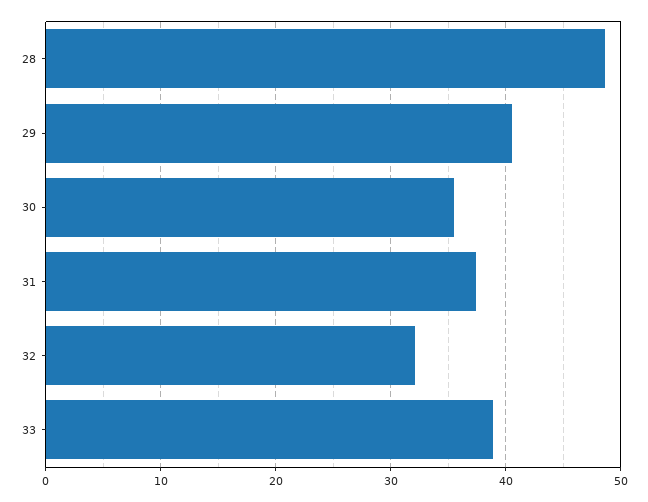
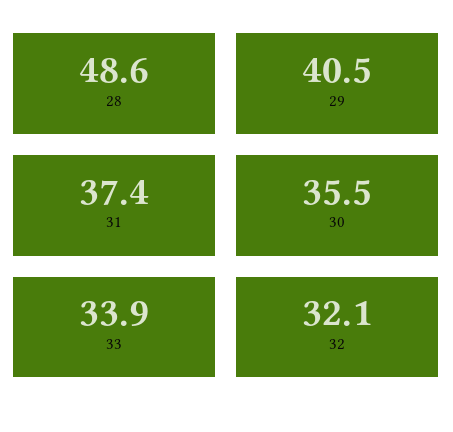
33: 39 -> 33.9

